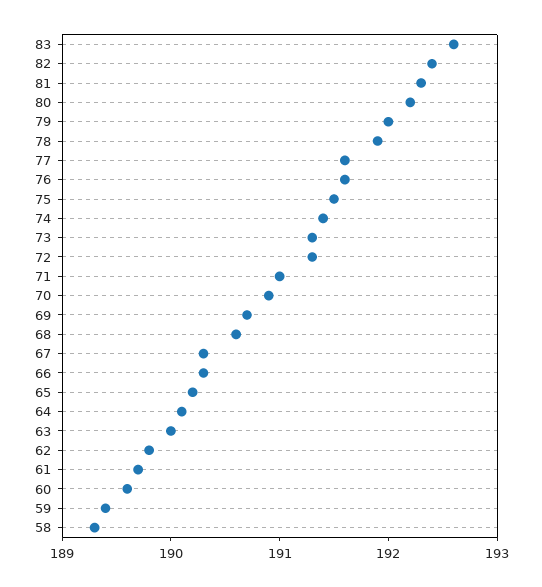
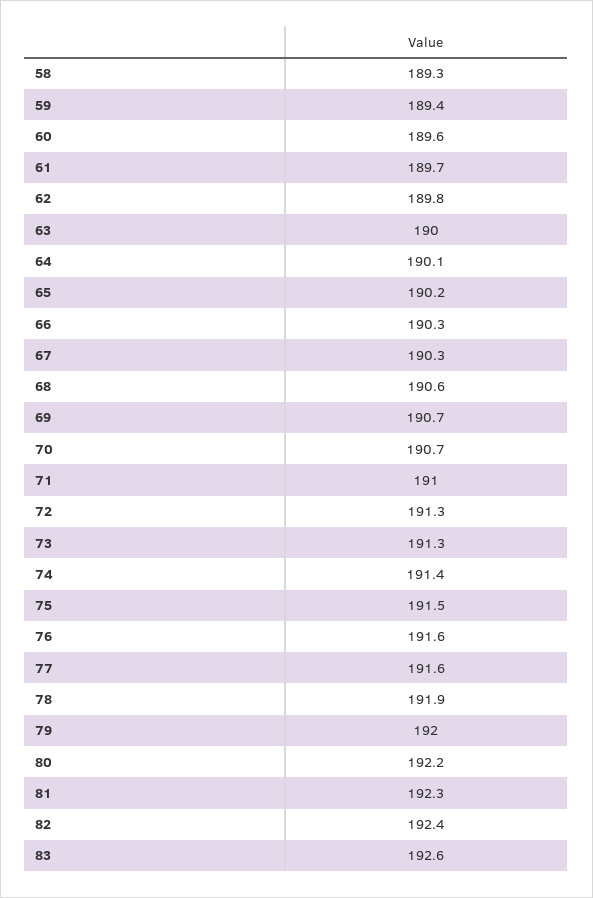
70: 190.9 -> 190.7

